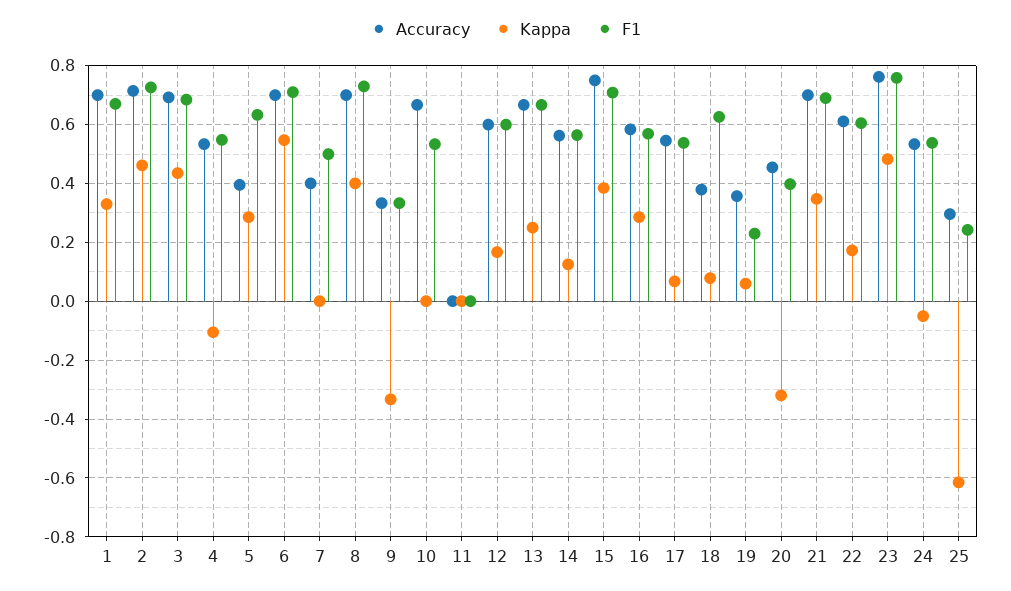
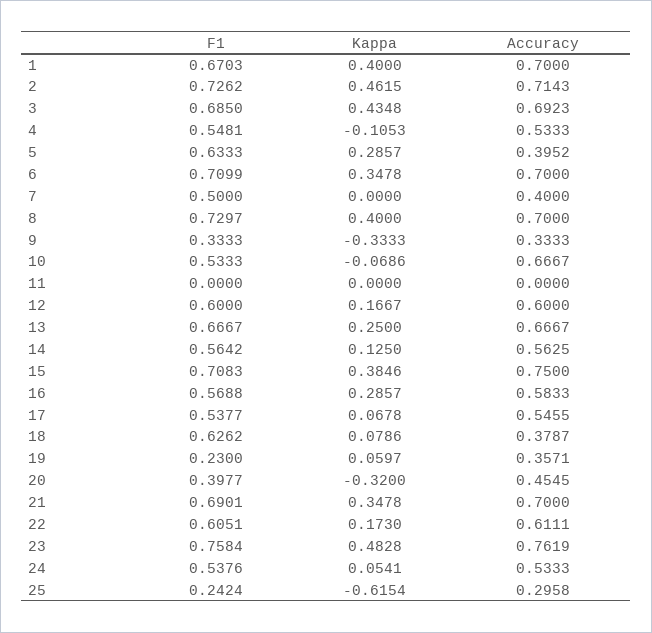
Kappa, 1: 0.325 -> 0.4
Kappa, 6: 0.55 -> 0.3478
Kappa, 10: 0 -> -0.0686
Kappa, 24: -0.05 -> 0.0541

